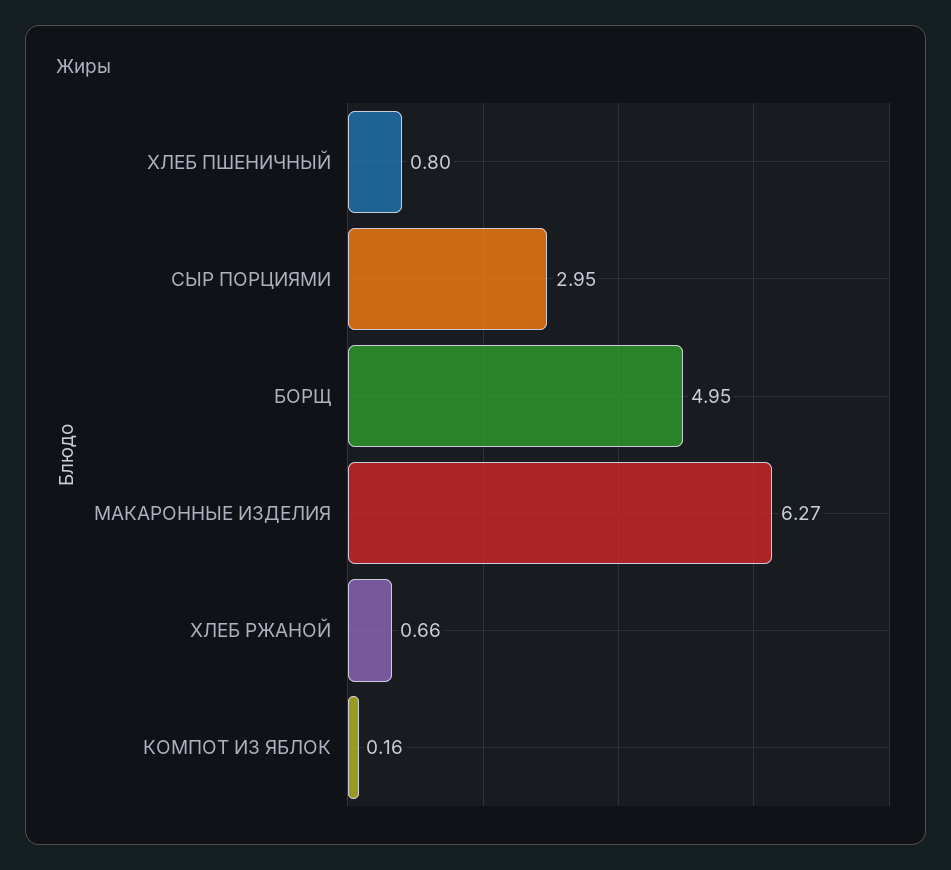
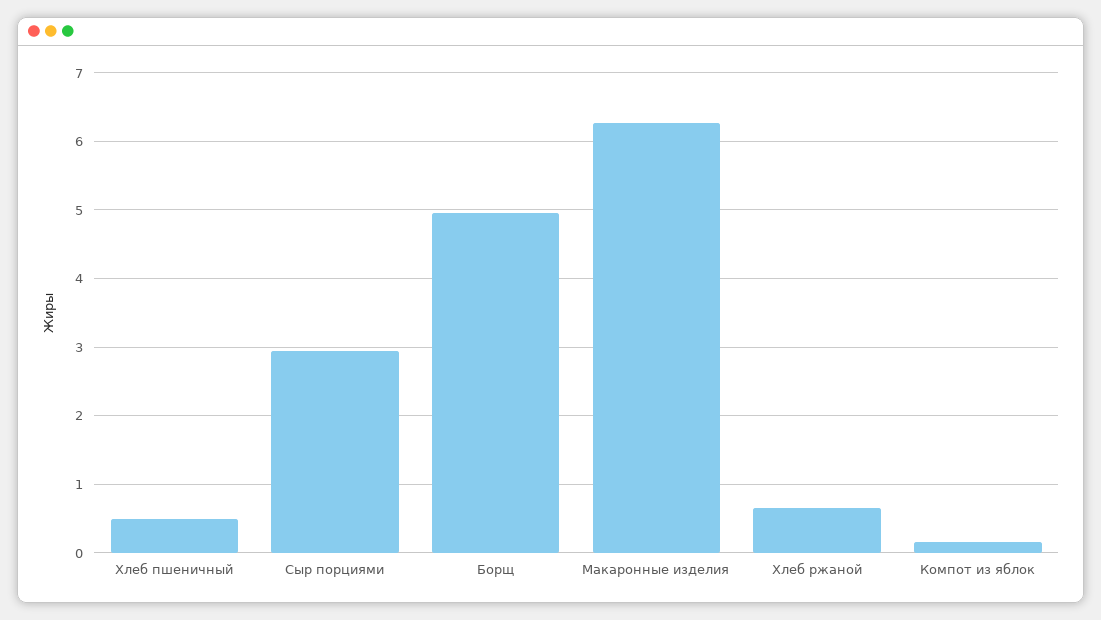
ХЛЕБ ПШЕНИЧНЫЙ: 0.8 -> 0.5

